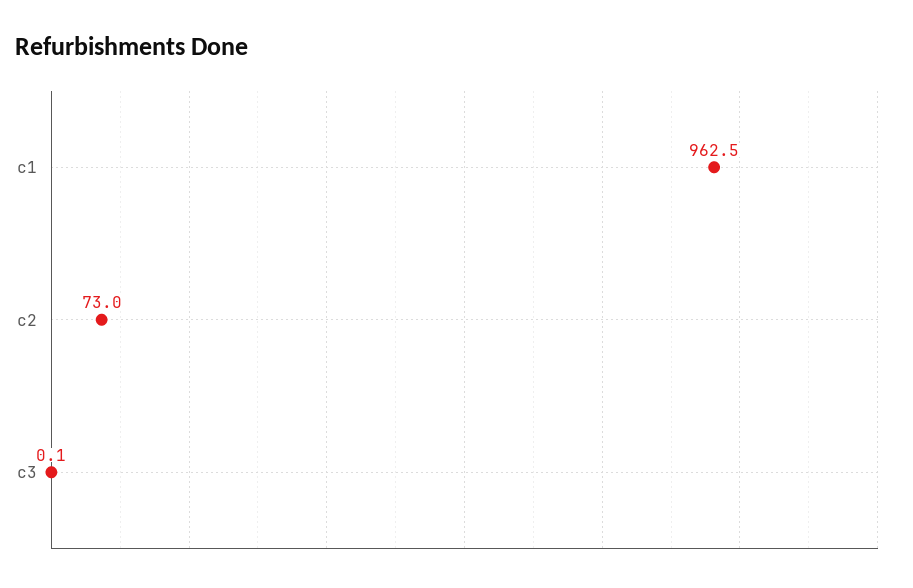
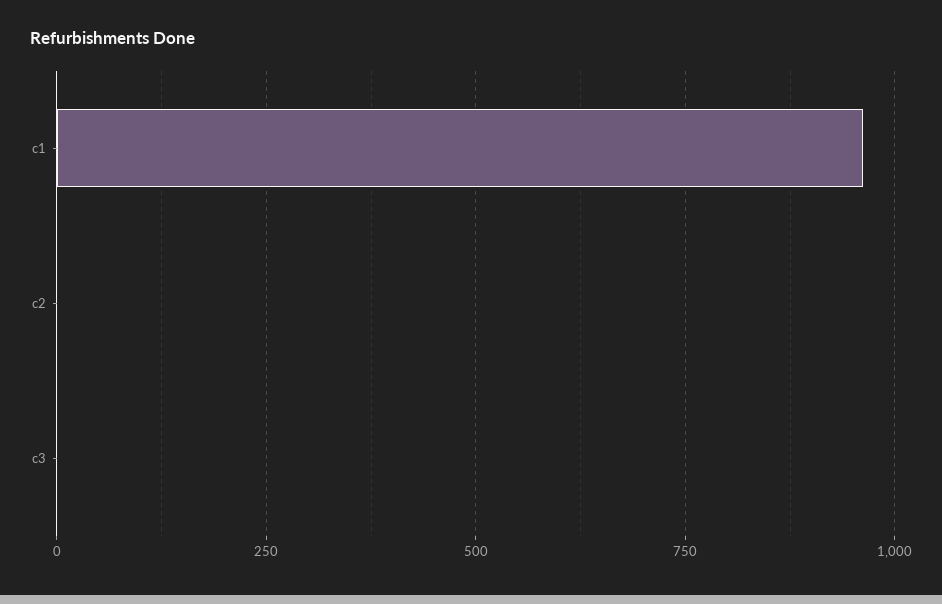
c2: 73 -> 0

